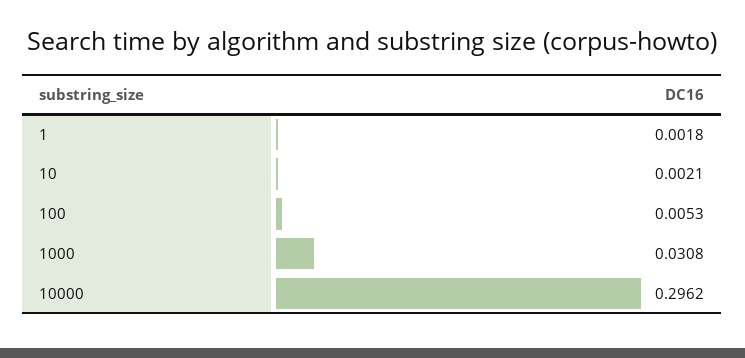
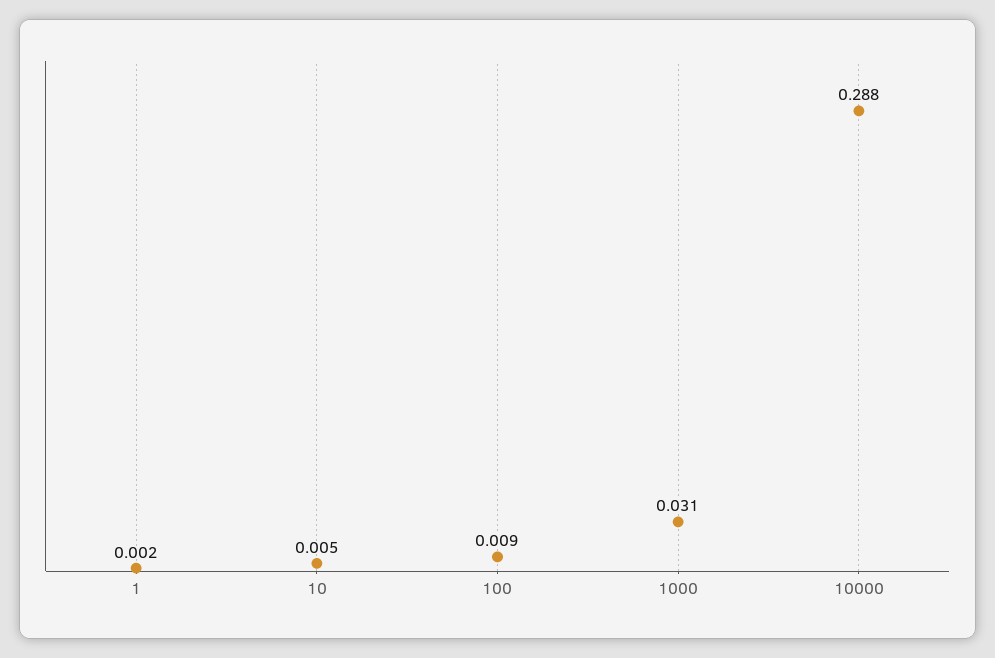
10: 0.0021 -> 0.005
100: 0.0053 -> 0.009
10000: 0.2962 -> 0.288

